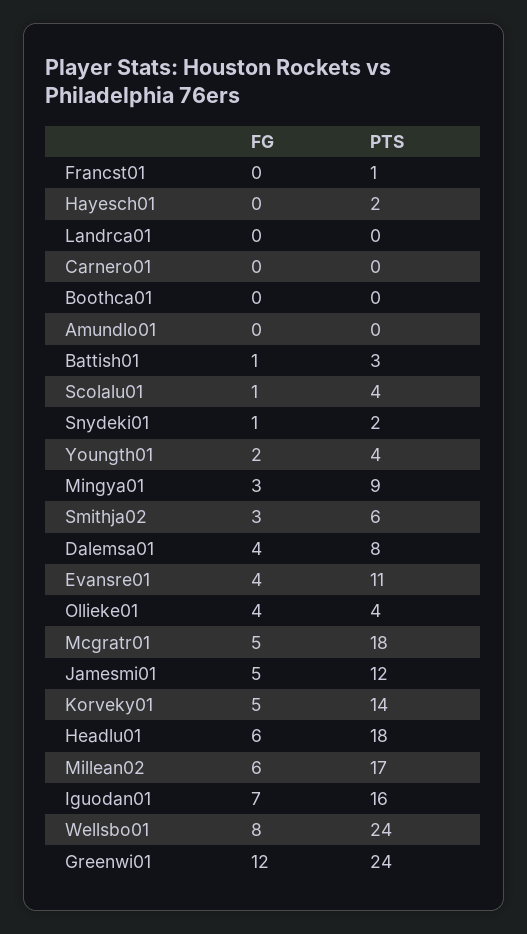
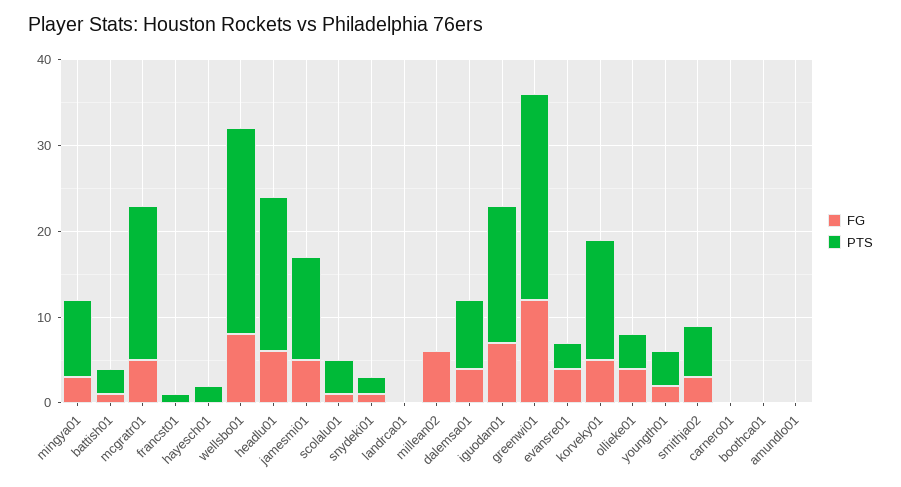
PTS, Evansre01: 11 -> 3
PTS, Millean02: 17 -> 0

